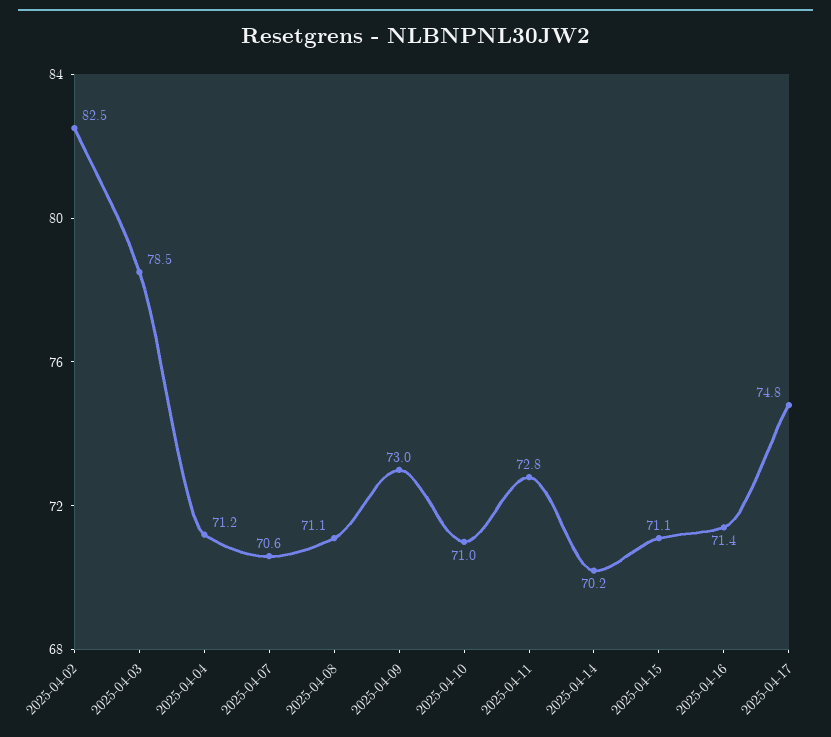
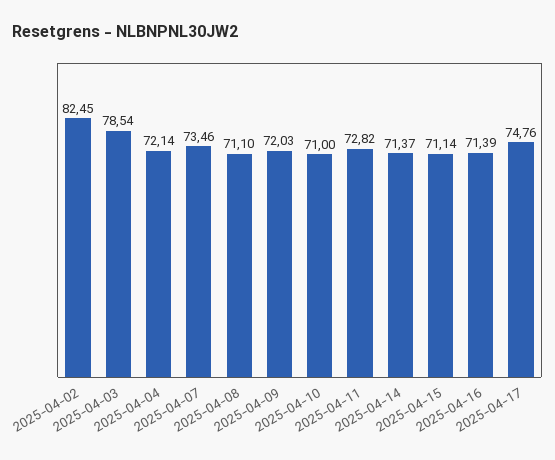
2025-04-04: 71.2 -> 72.14
2025-04-07: 70.6 -> 73.46
2025-04-09: 73 -> 72.03
2025-04-14: 70.2 -> 71.37

